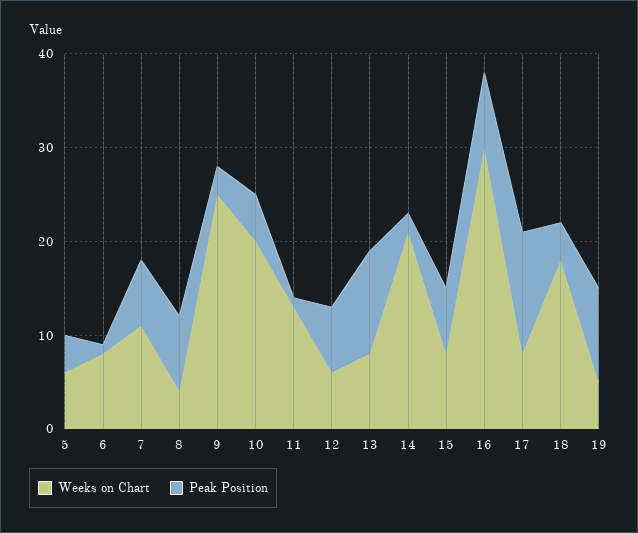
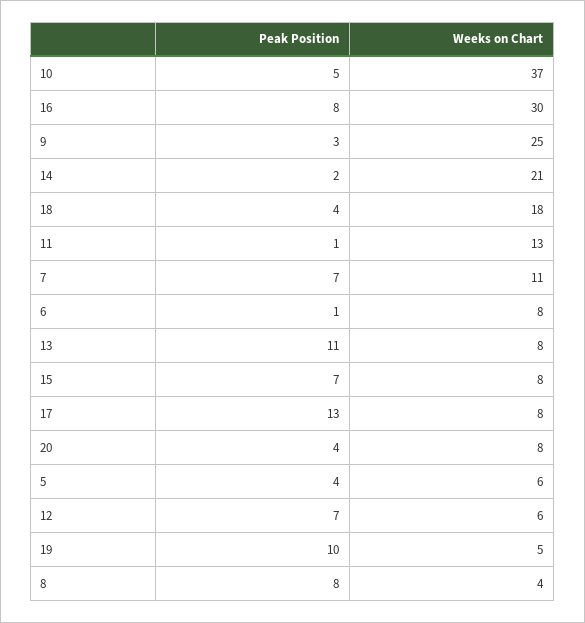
Weeks on Chart, 10: 20 -> 37
Peak Position, 20: none -> 4
Weeks on Chart, 20: none -> 8

